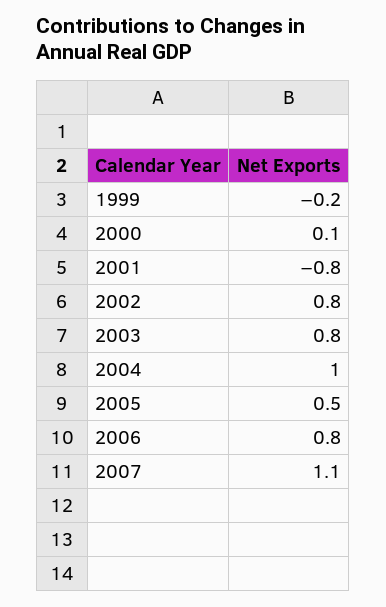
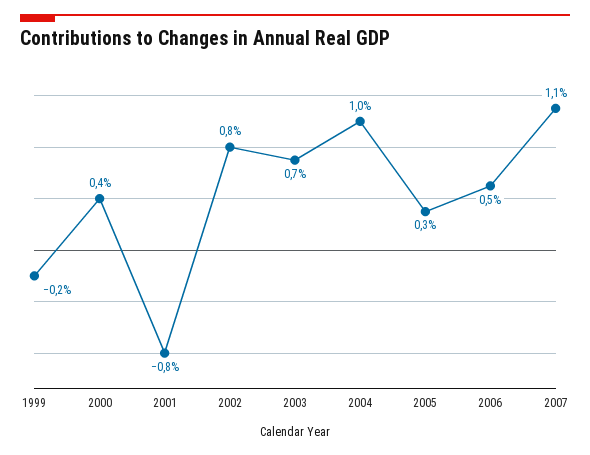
2000: 0.1 -> 0.4
2003: 0.8 -> 0.7
2005: 0.5 -> 0.3
2006: 0.8 -> 0.5

